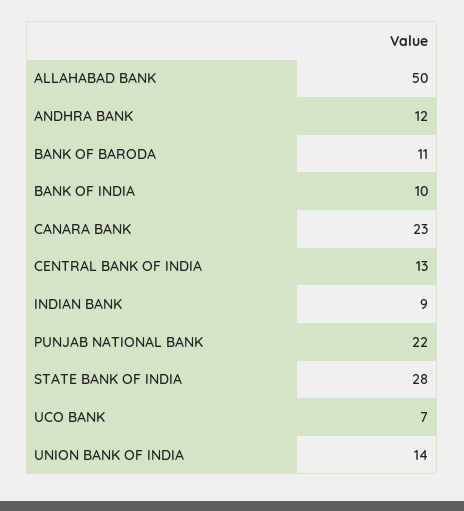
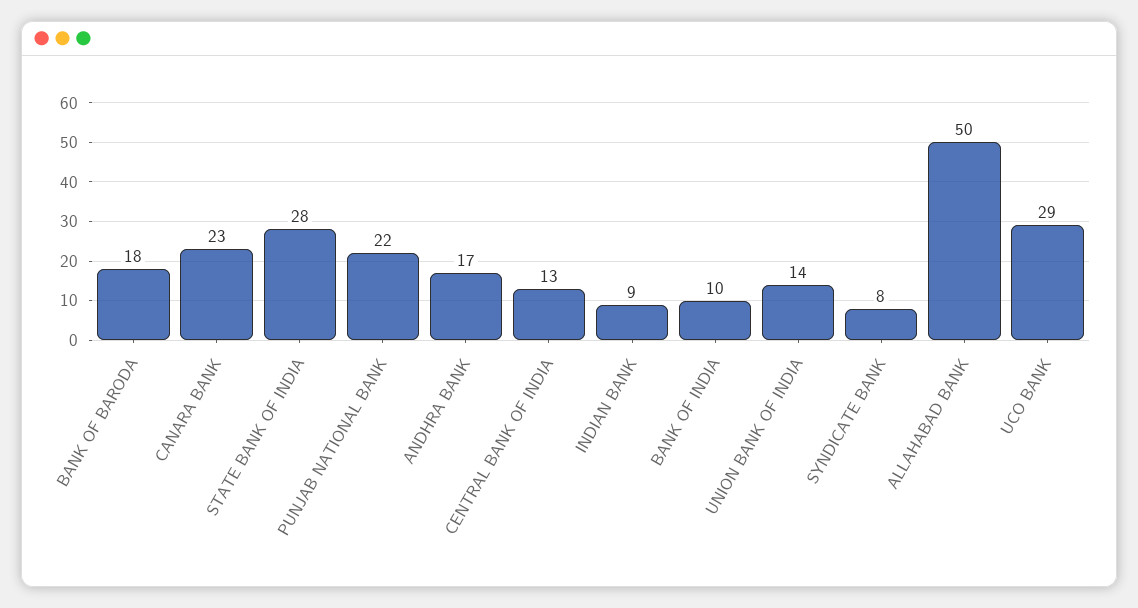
ANDHRA BANK: 12 -> 17
BANK OF BARODA: 11 -> 18
UCO BANK: 7 -> 29
SYNDICATE BANK: none -> 8

